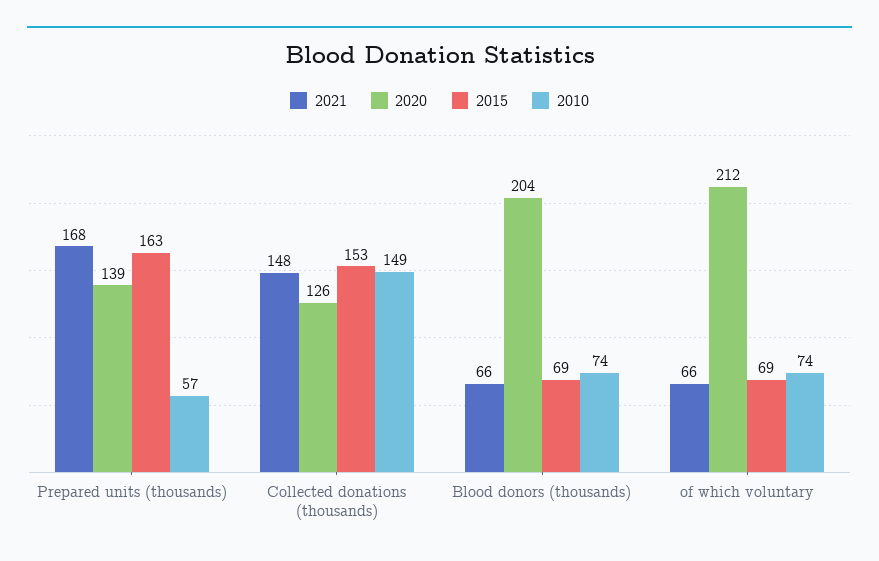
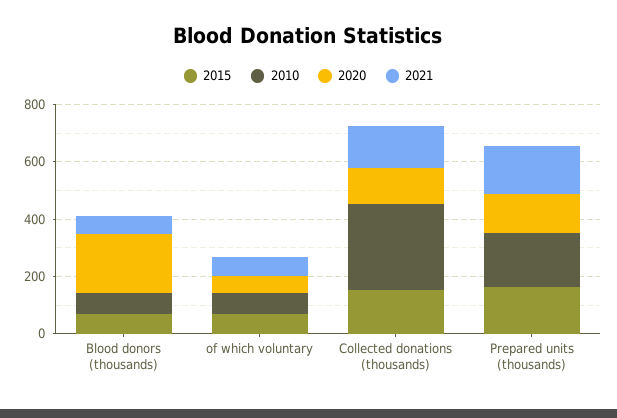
2010, Prepared units (thousands): 57 -> 200
2010, Collected donations (thousands): 149 -> 300
2020, of which voluntary: 212 -> 50

